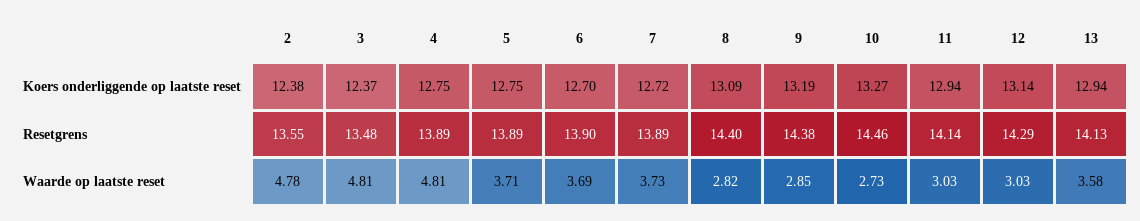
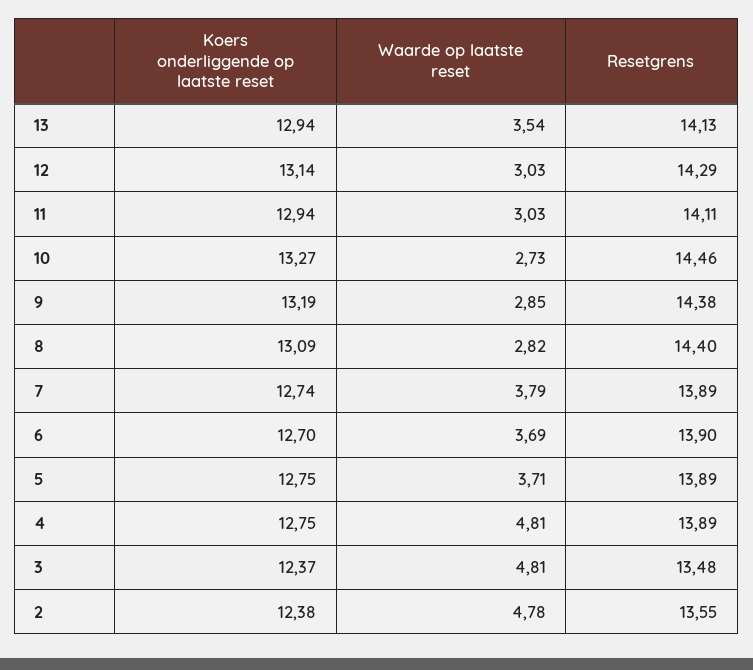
7, Koers onderliggende op laatste reset: 12.72 -> 12.74
11, Resetgrens: 14.14 -> 14.11
7, Waarde op laatste reset: 3.73 -> 3.79
13, Waarde op laatste reset: 3.58 -> 3.54

